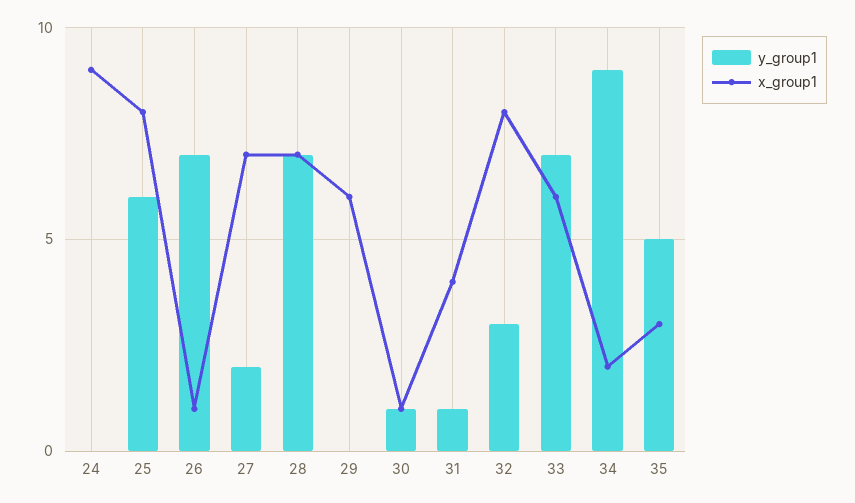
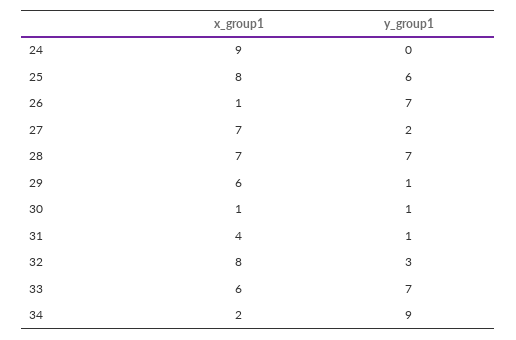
y_group1, 29: 0 -> 1
y_group1, 35: 5 -> none
x_group1, 35: 3 -> none

